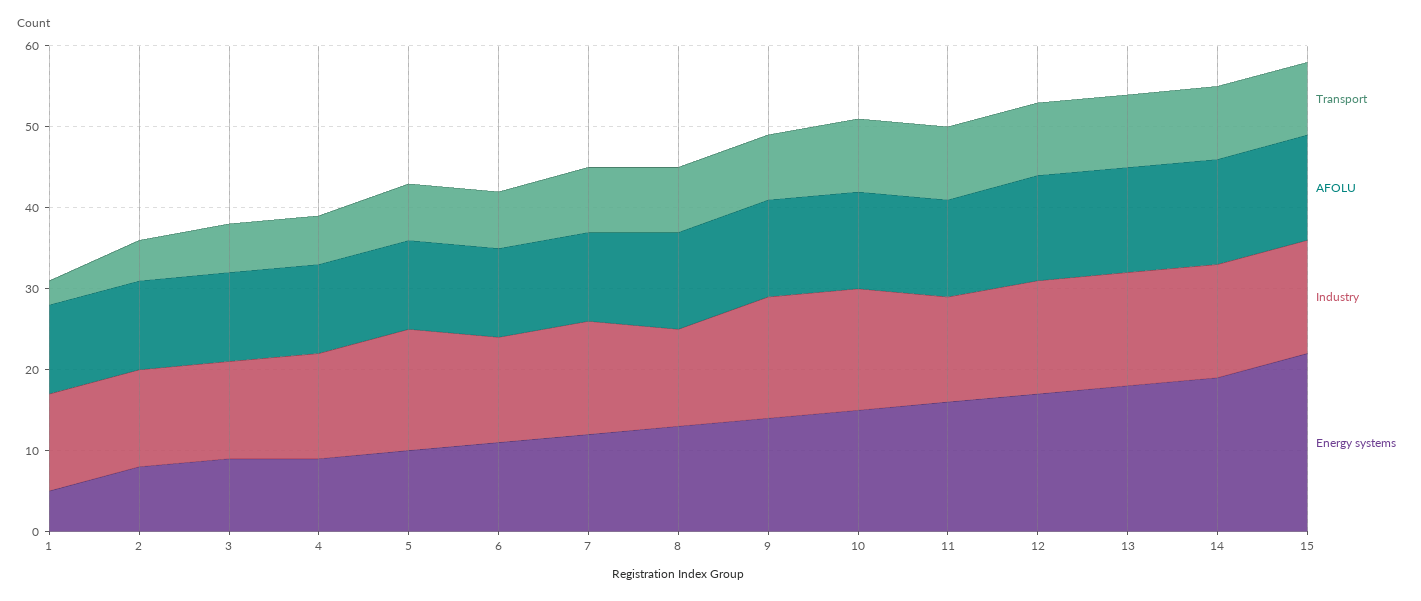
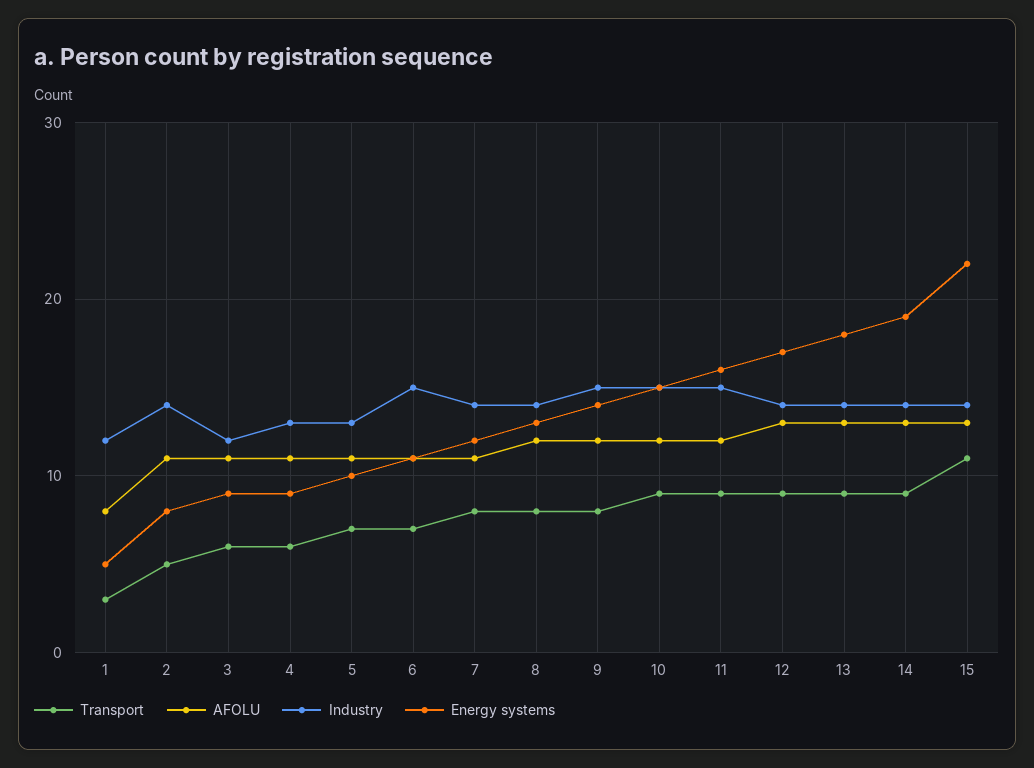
AFOLU, 1: 11 -> 8
Industry, 2: 12 -> 14
Industry, 5: 15 -> 13
Industry, 6: 13 -> 15
Industry, 8: 12 -> 14
Industry, 11: 13 -> 15
Transport, 15: 9 -> 11

